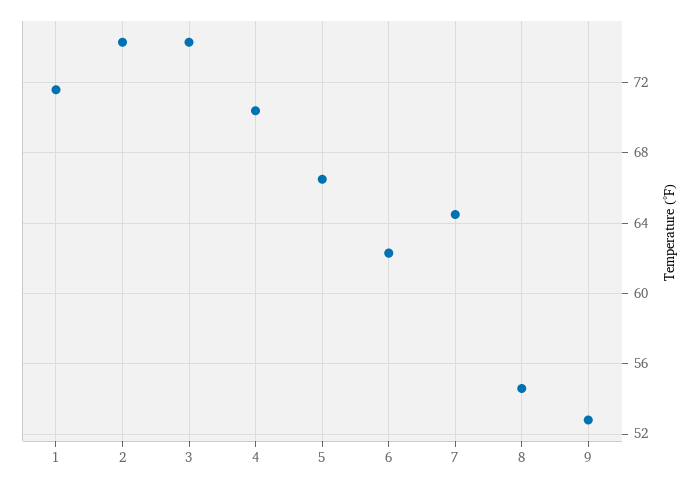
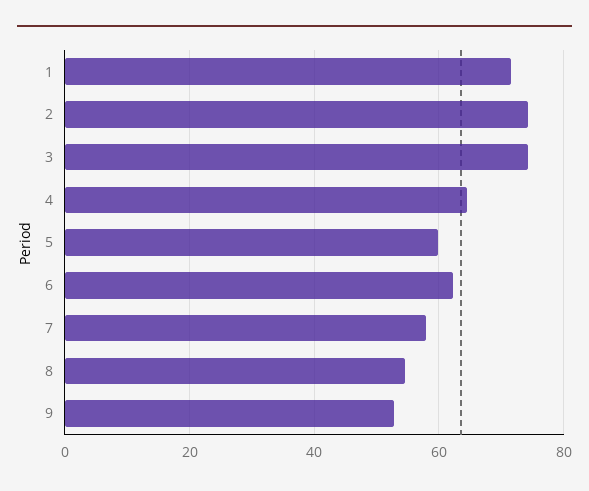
4: 70.5 -> 64
5: 66.5 -> 60
7: 64.5 -> 58

